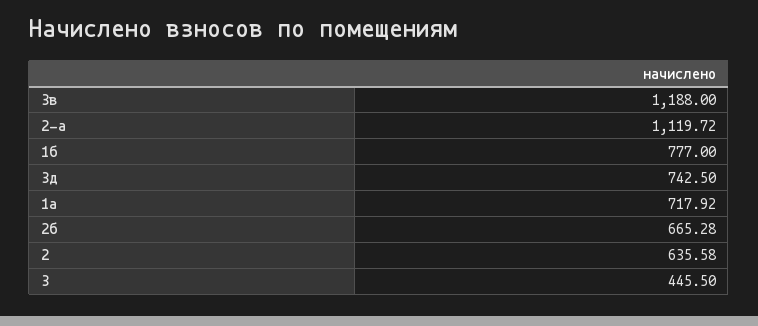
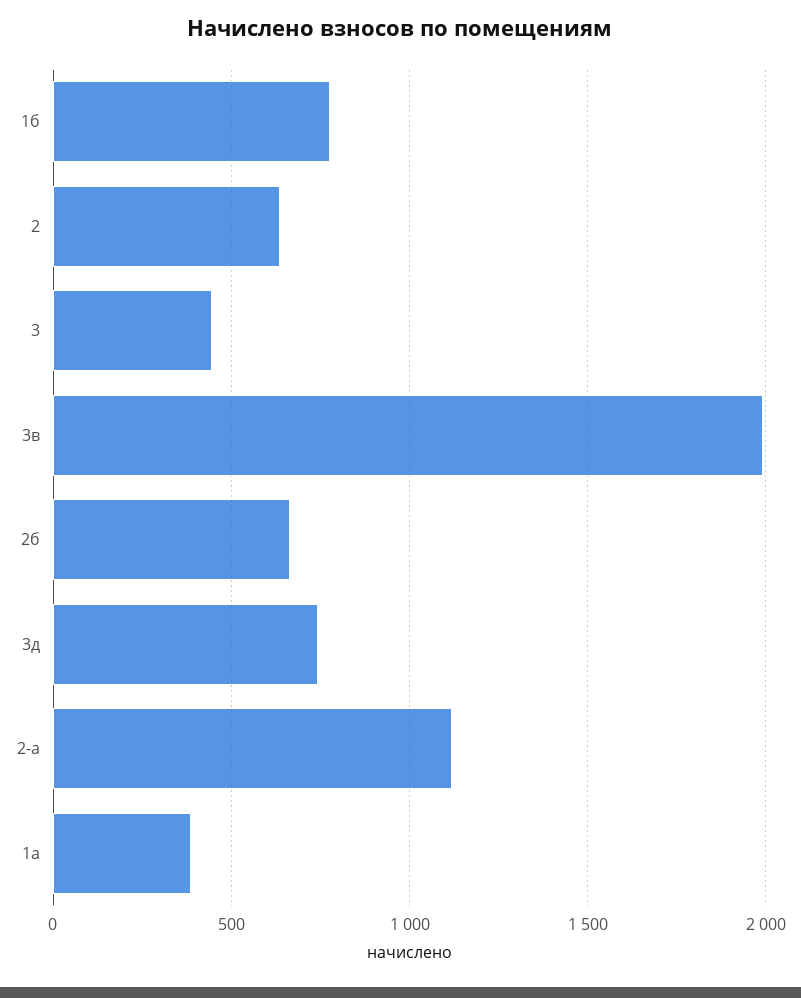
3в: 1188 -> 2000
1а: 717.92 -> 400

